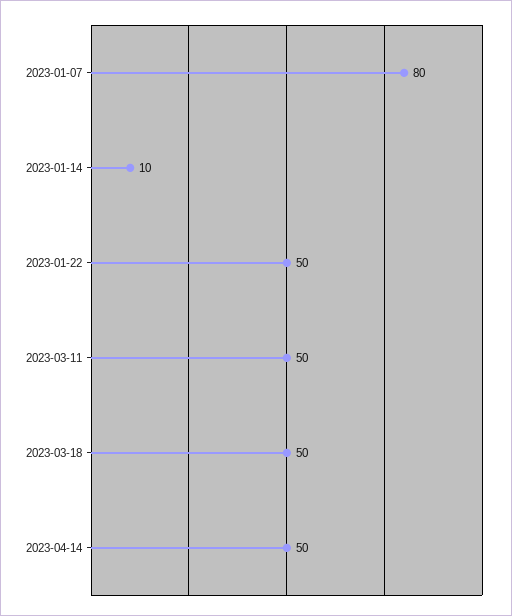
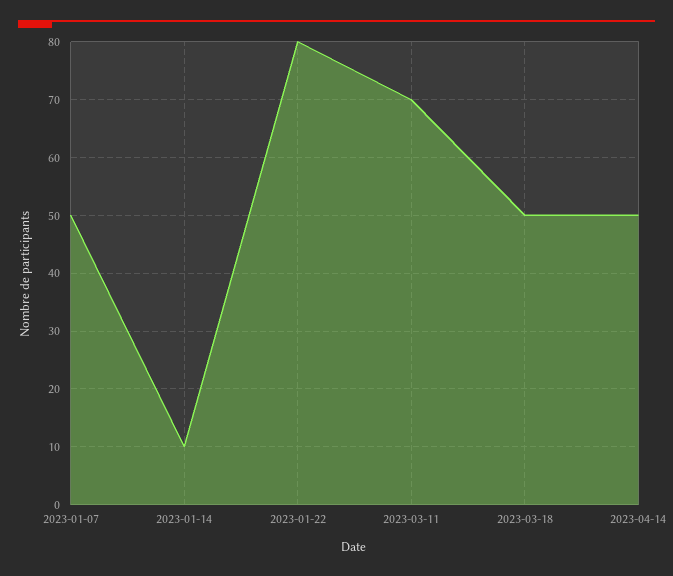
2023-01-07: 80 -> 50
2023-01-22: 50 -> 80
2023-03-11: 50 -> 70

